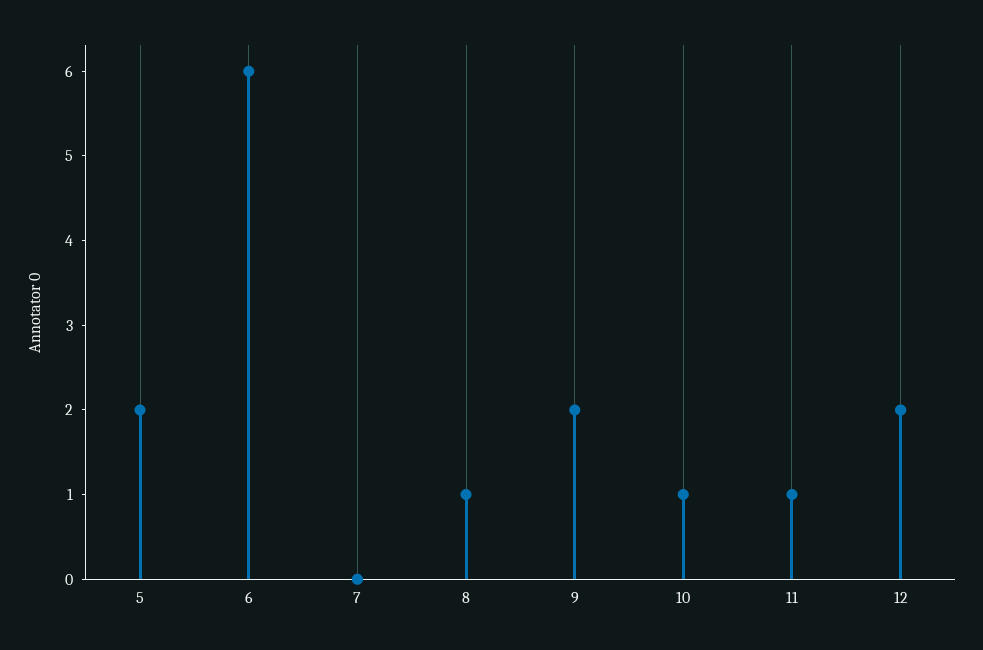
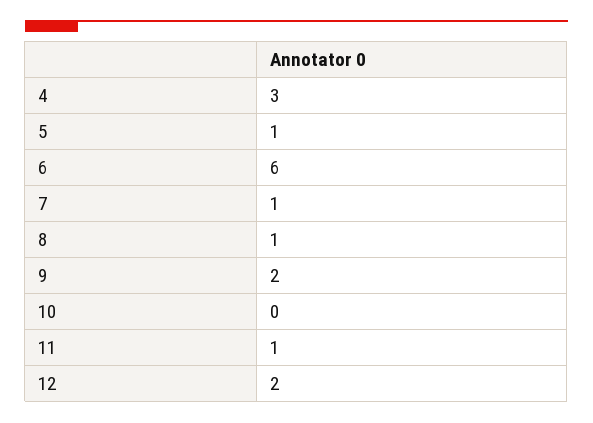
5: 2 -> 1
7: 0 -> 1
10: 1 -> 0
4: none -> 3

